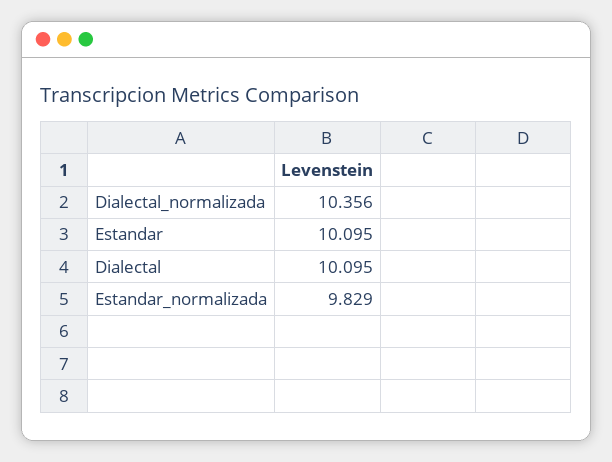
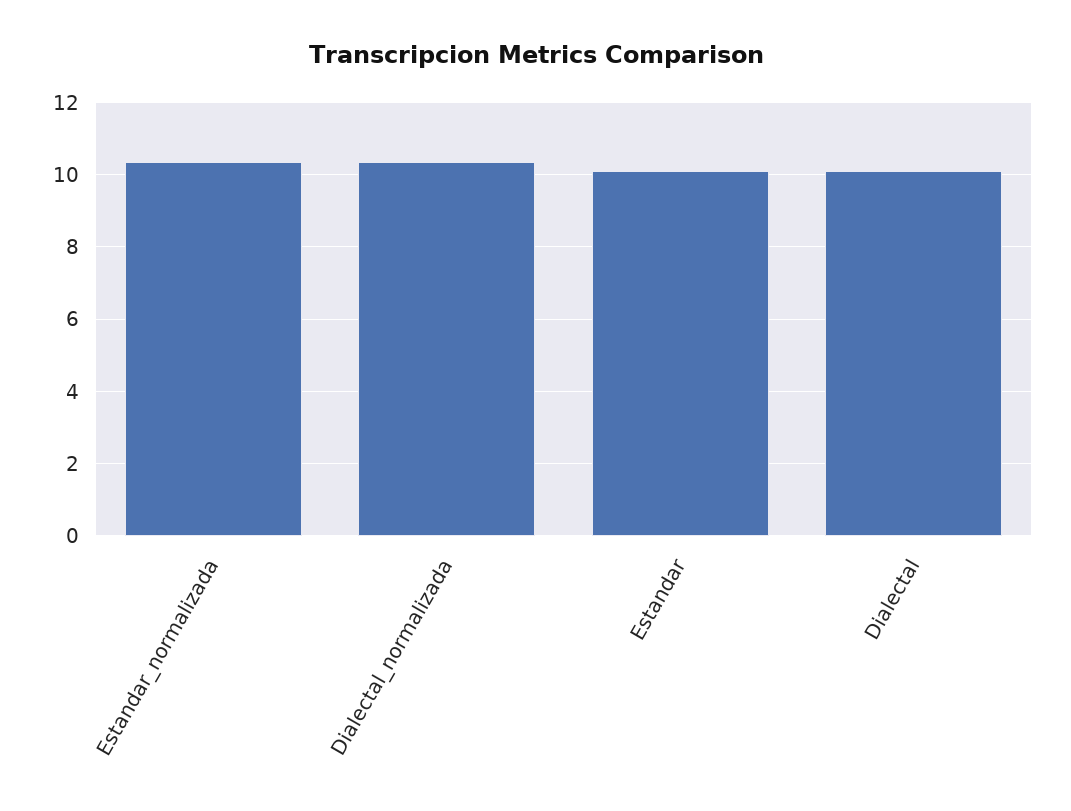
Estandar_normalizada: 9.829 -> 10.4

